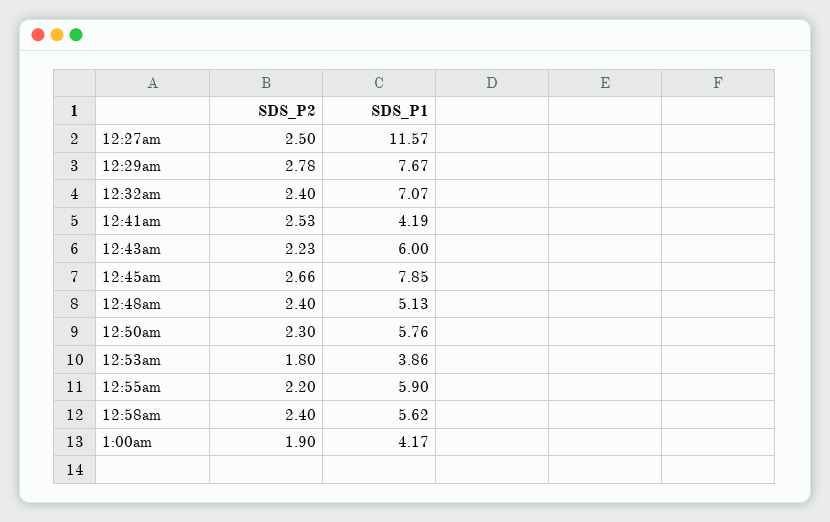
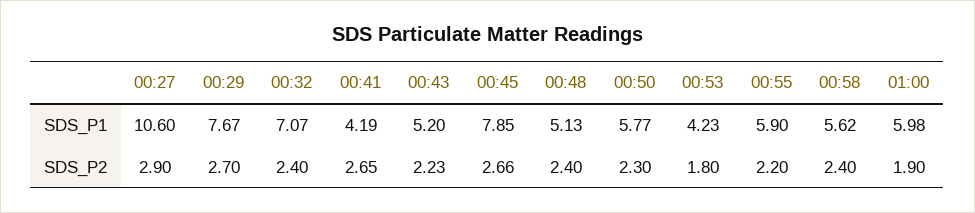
SDS_P2, 12:27am: 2.5 -> 2.9
SDS_P1, 12:27am: 11.57 -> 10.6
SDS_P2, 12:29am: 2.78 -> 2.7
SDS_P2, 12:41am: 2.53 -> 2.65
SDS_P1, 12:43am: 6 -> 5.2
SDS_P1, 12:50am: 5.76 -> 5.77
SDS_P1, 12:53am: 3.86 -> 4.23
SDS_P1, 1:00am: 4.17 -> 5.98

